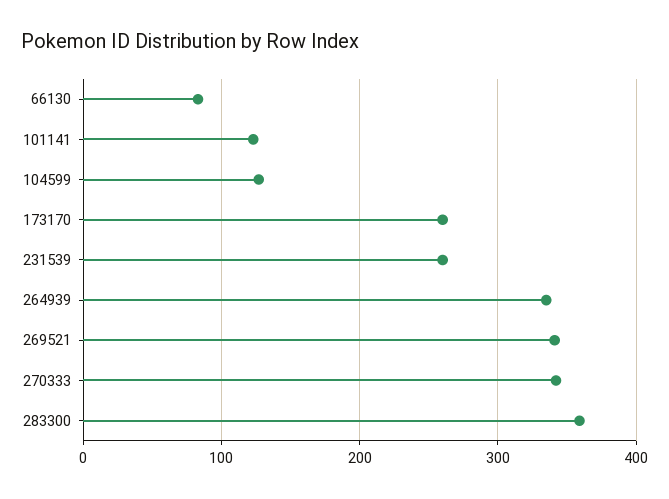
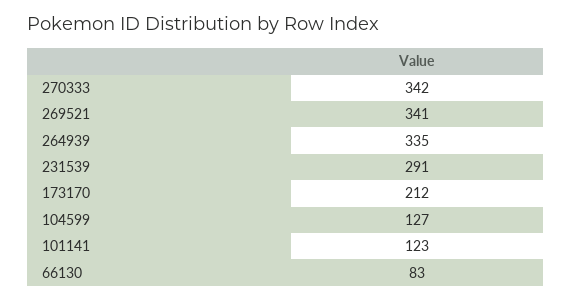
173170: 260 -> 212
231539: 260 -> 291
283300: 360 -> none

